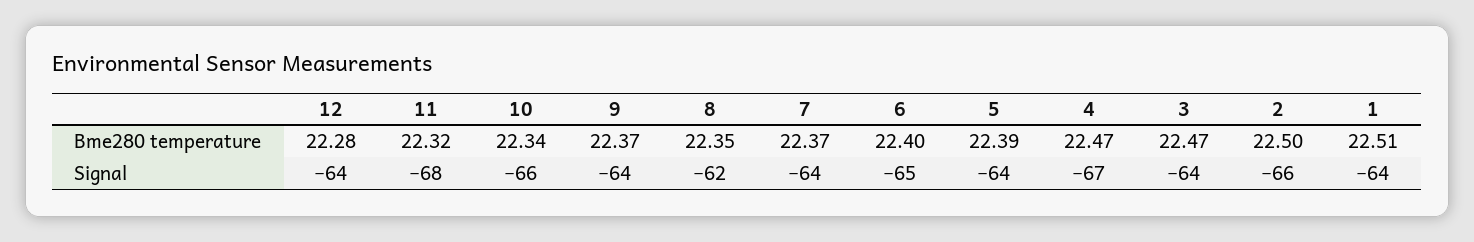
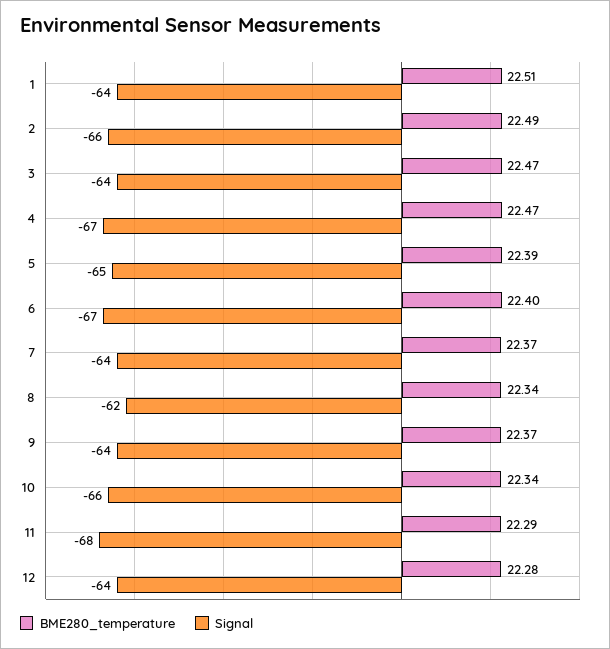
Bme280 temperature, 11: 22.32 -> 22.29
Bme280 temperature, 8: 22.35 -> 22.34
Bme280 temperature, 2: 22.5 -> 22.49
Signal, 6: -65 -> -67
Signal, 5: -64 -> -65

